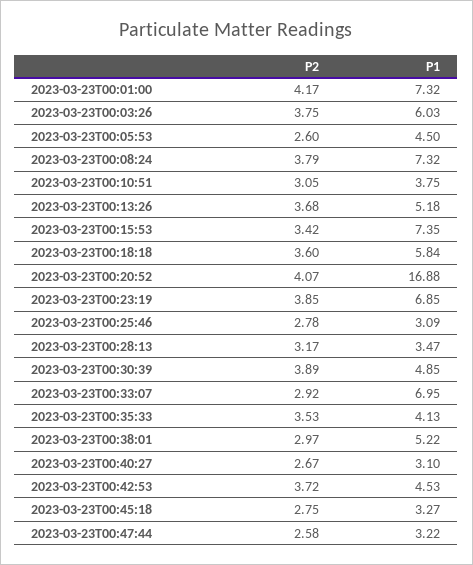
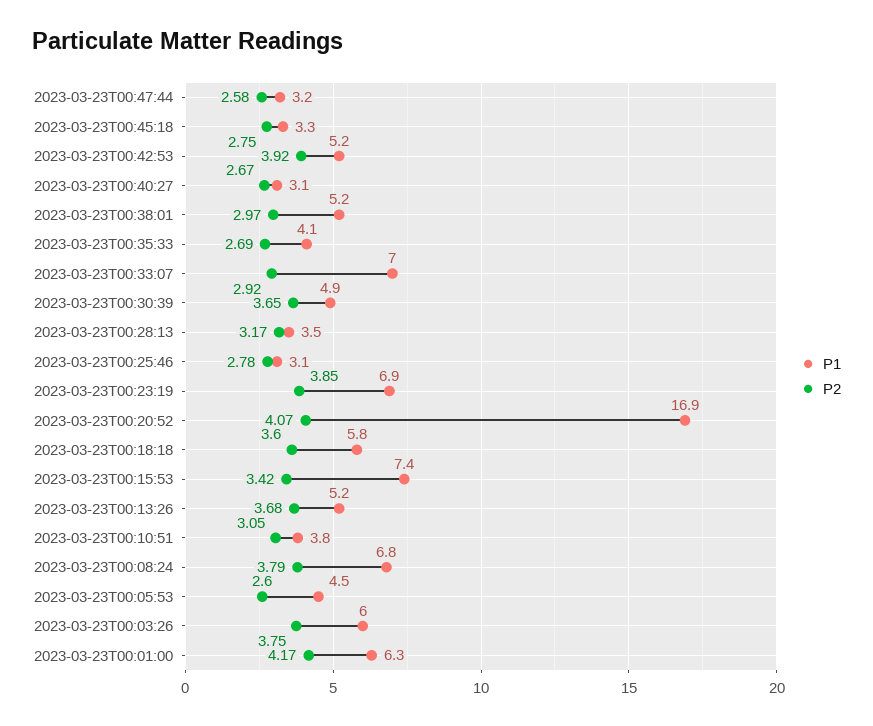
P1, 2023-03-23T00:01:00: 7.32 -> 6.3
P1, 2023-03-23T00:08:24: 7.32 -> 6.8
P2, 2023-03-23T00:30:39: 3.89 -> 3.65
P2, 2023-03-23T00:35:33: 3.53 -> 2.69
P2, 2023-03-23T00:42:53: 3.72 -> 3.92
P1, 2023-03-23T00:42:53: 4.53 -> 5.2

